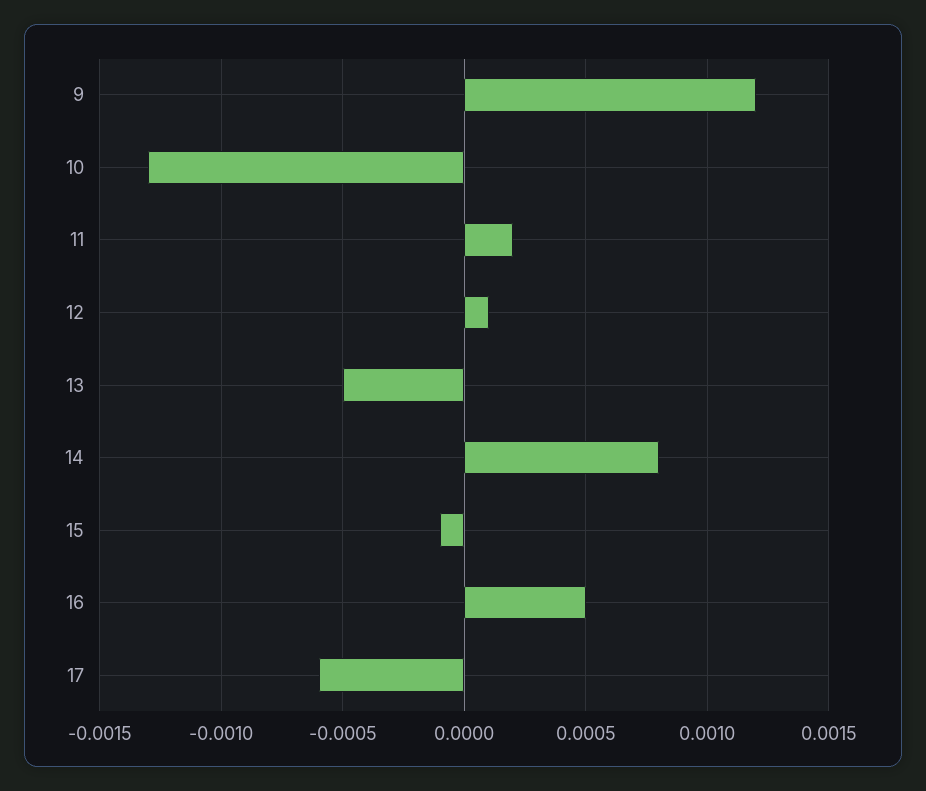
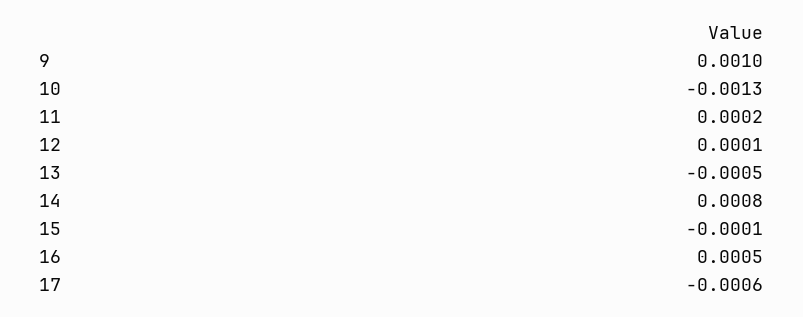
9: 0.0012 -> 0.001

